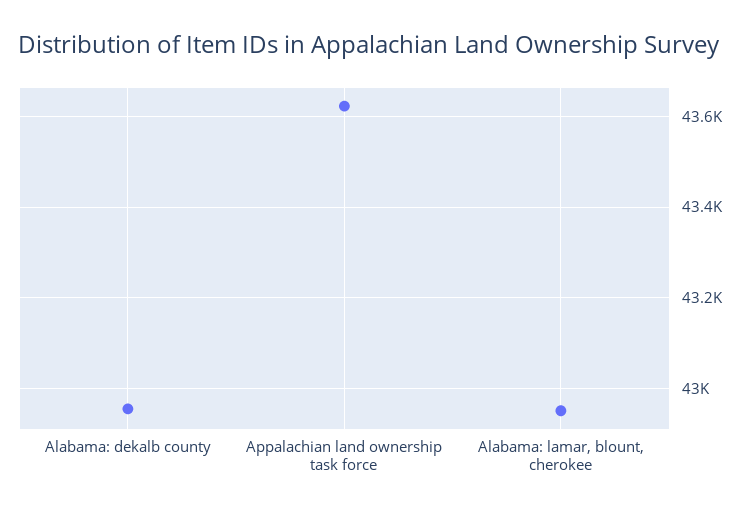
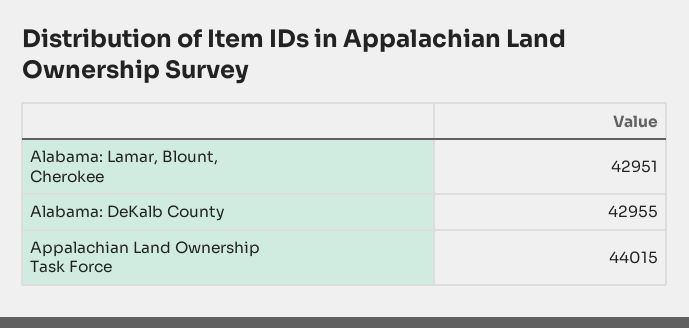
Appalachian land ownership task force: 43620 -> 44015

